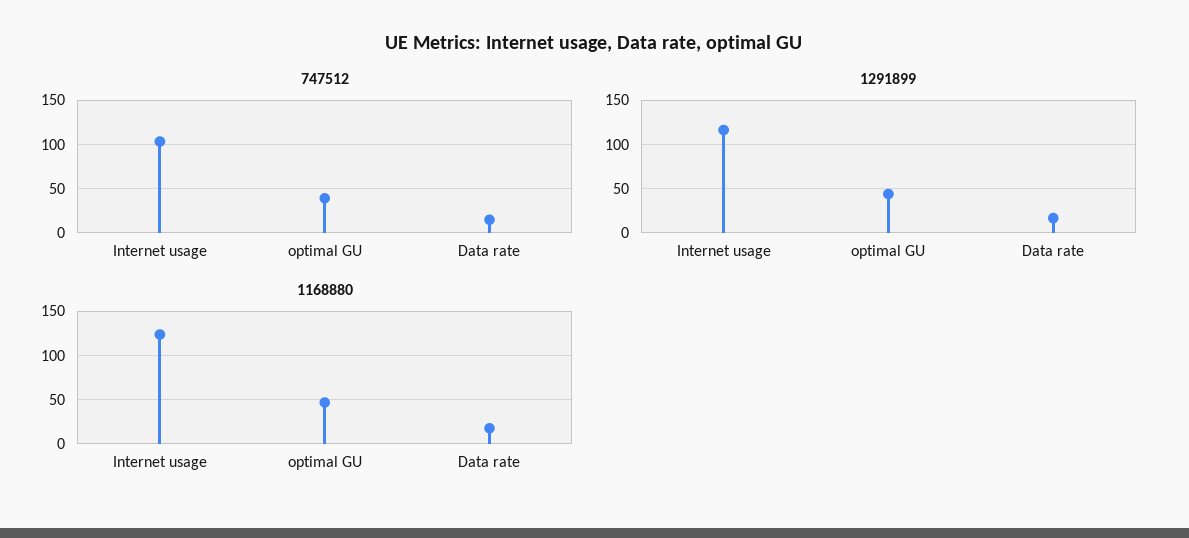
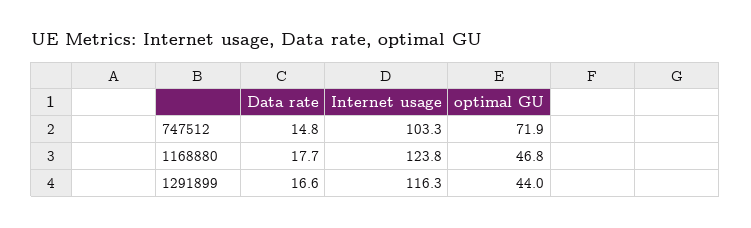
747512, optimal GU: 40 -> 71.9

